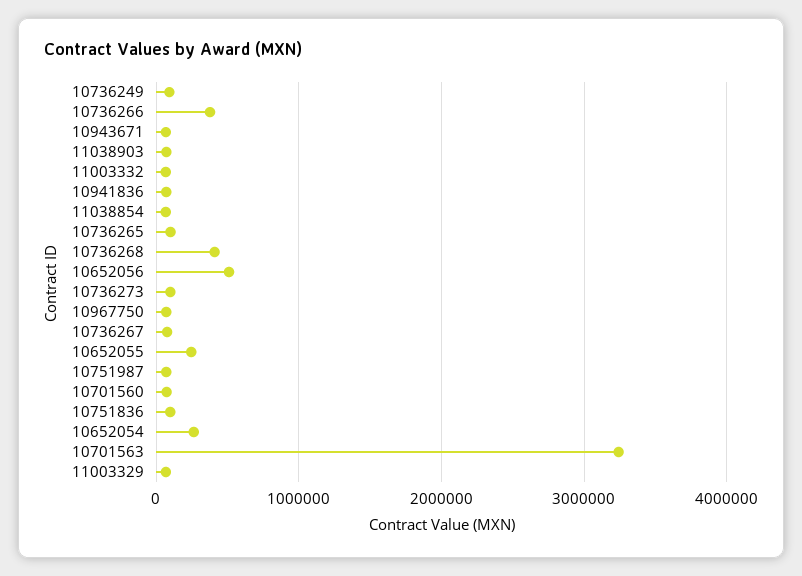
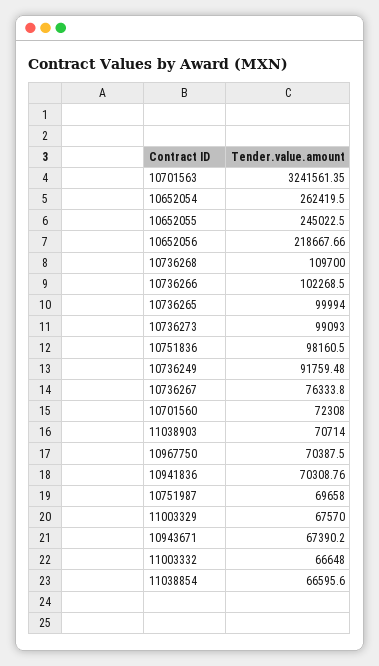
10736266: 400000 -> 102268.5
10736268: 400000 -> 109700
10652056: 500000 -> 218667.66

